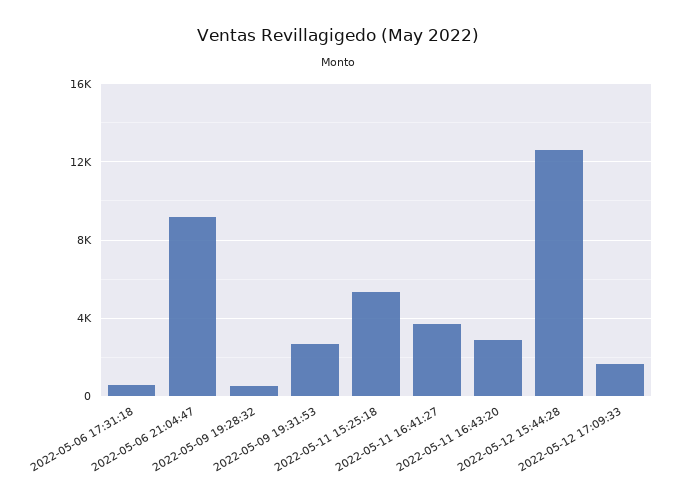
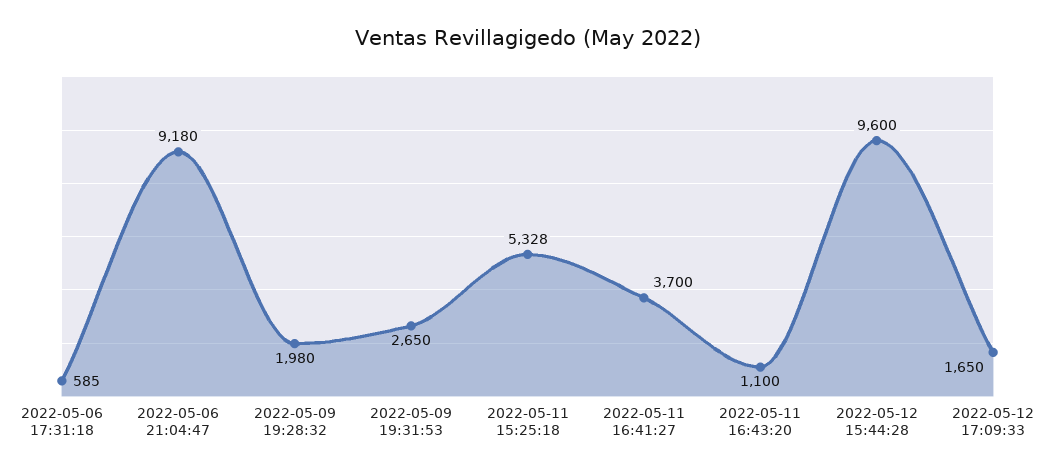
2022-05-09 19:28:32: 500 -> 1980
2022-05-11 16:43:20: 3000 -> 1100
2022-05-12 15:44:28: 12500 -> 9600

